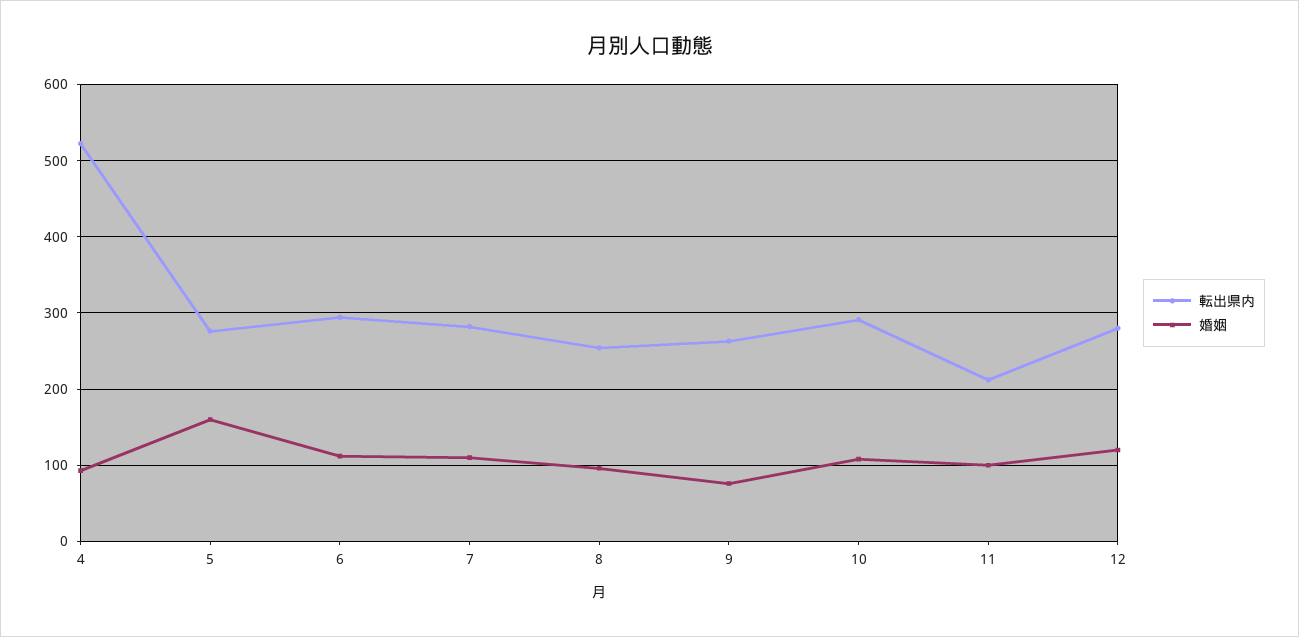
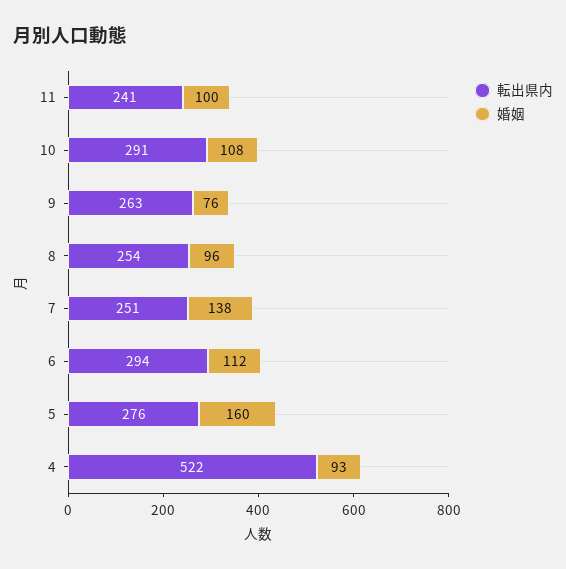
転出県内, 7: 280 -> 251
婚姻, 7: 110 -> 138
転出県内, 11: 210 -> 241
転出県内, 12: 280 -> none
婚姻, 12: 120 -> none

